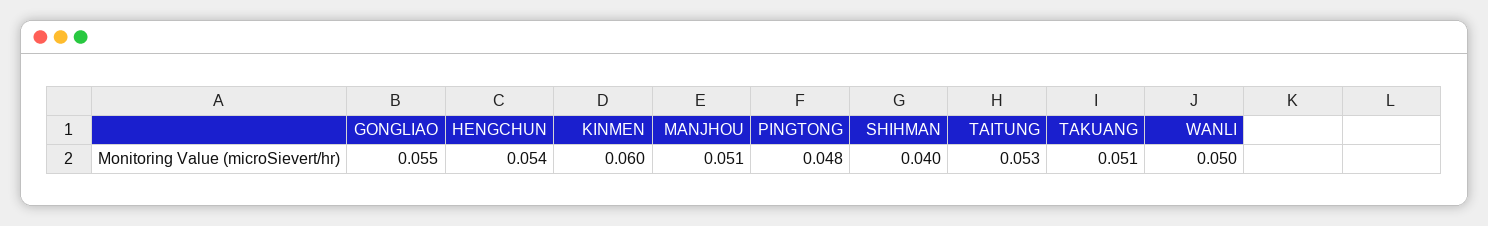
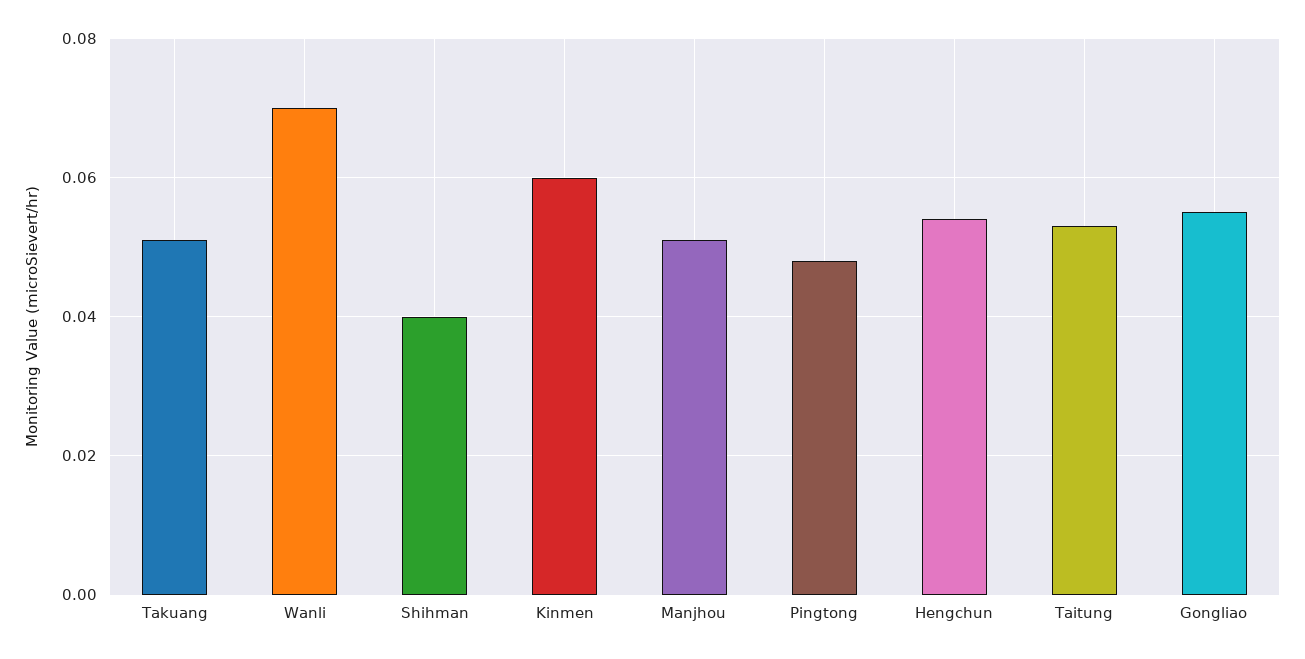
WANLI: 0.05 -> 0.07

